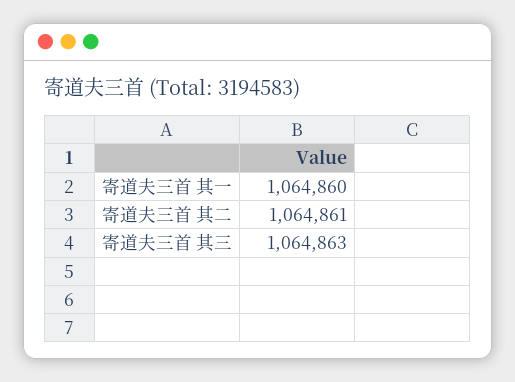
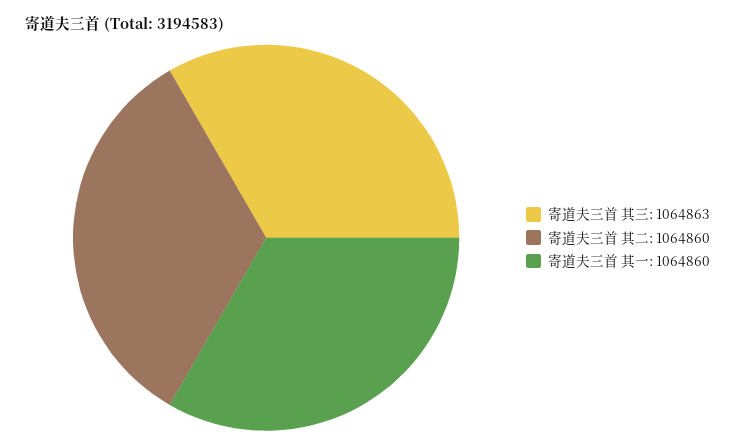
寄道夫三首 其二: 1064861 -> 1064860

